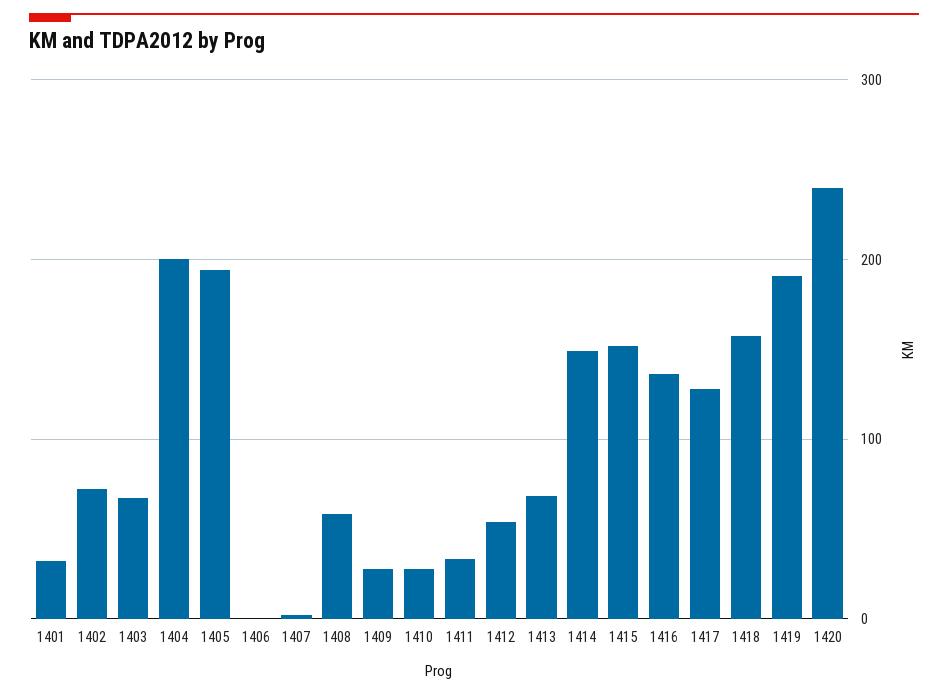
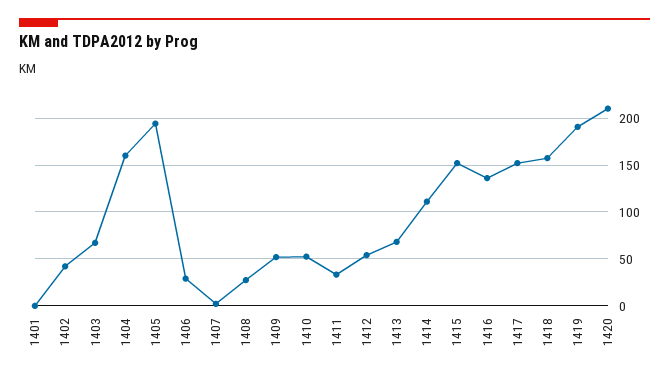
1401: 30 -> 0
1402: 70 -> 40
1404: 200 -> 160
1406: 0 -> 30
1408: 60 -> 30
1409: 30 -> 50
1410: 30 -> 50
1414: 150 -> 110
1417: 130 -> 150
1420: 240 -> 210

